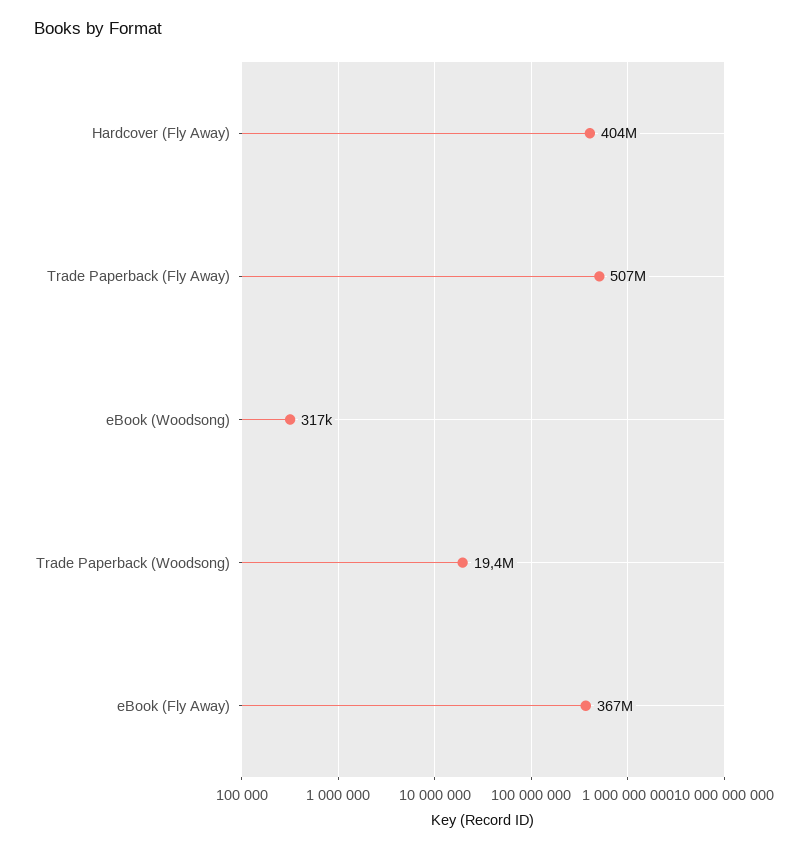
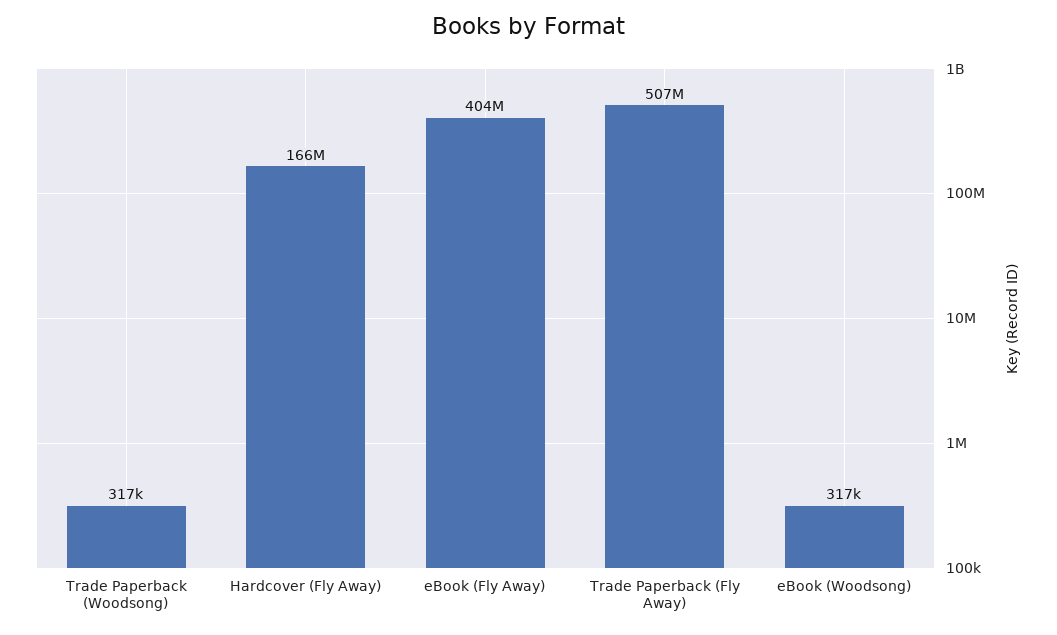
Hardcover (Fly Away): 404000000 -> 166000000
Trade Paperback (Woodsong): 19400000 -> 317000
eBook (Fly Away): 367000000 -> 404000000

